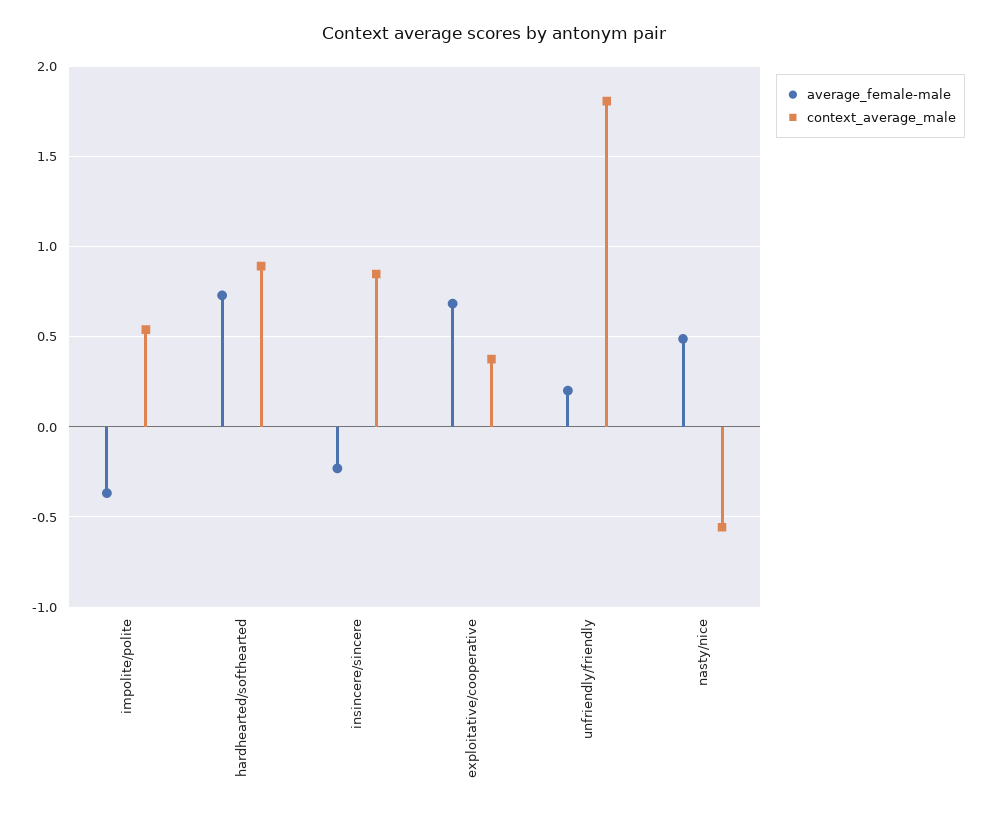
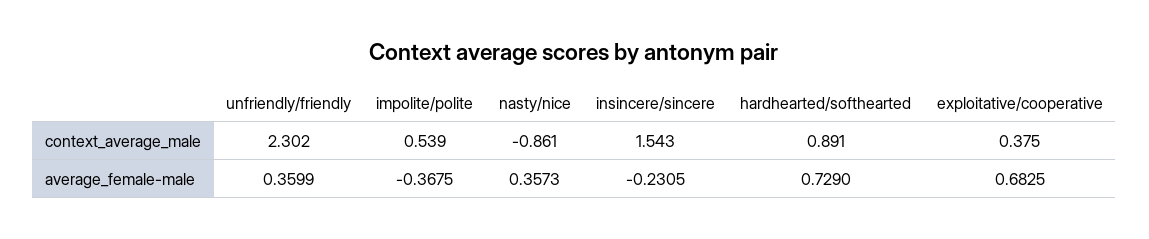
context_average_male, insincere/sincere: 0.85 -> 1.543
average_female-male, unfriendly/friendly: 0.2 -> 0.3599
context_average_male, unfriendly/friendly: 1.8 -> 2.302
average_female-male, nasty/nice: 0.5 -> 0.3573
context_average_male, nasty/nice: -0.55 -> -0.861

